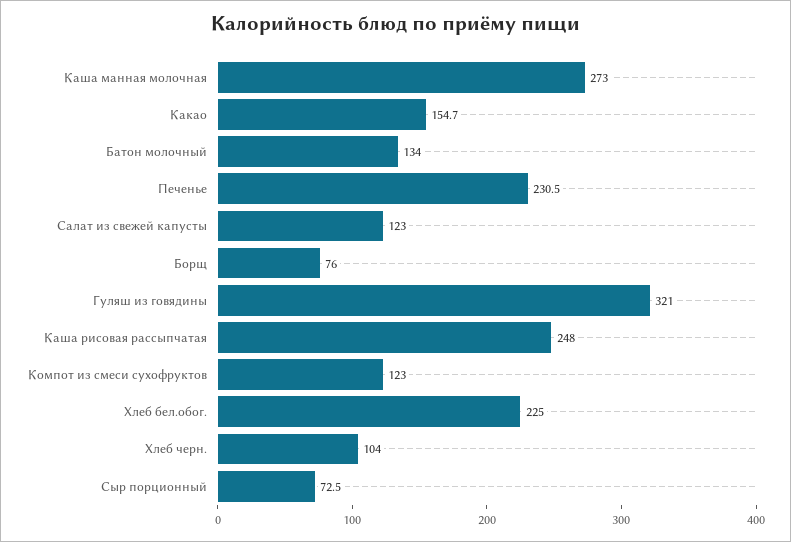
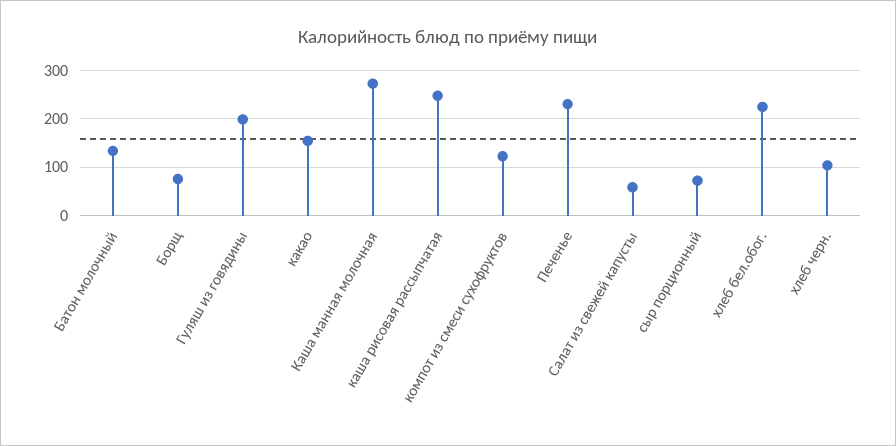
Салат из свежей капусты: 123 -> 60
Гуляш из говядины: 321 -> 200

